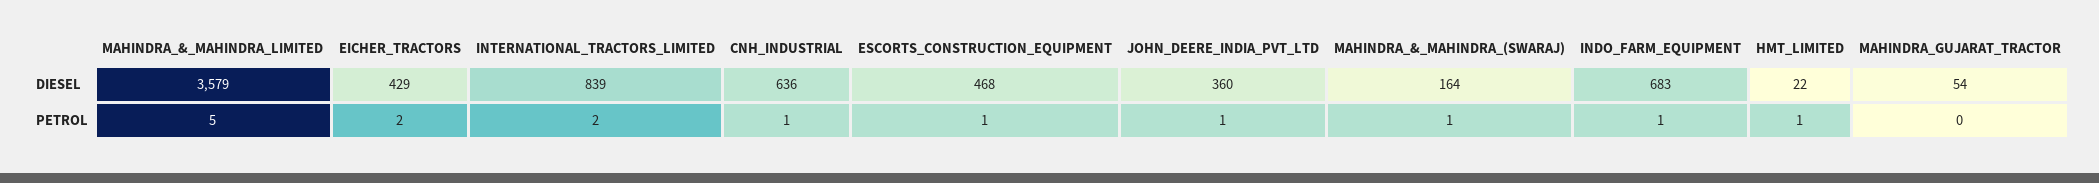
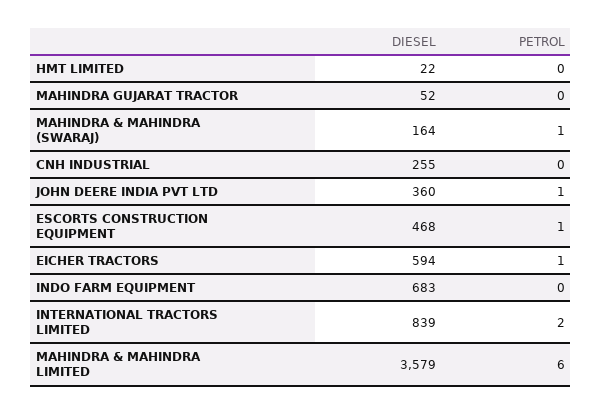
EICHER_TRACTORS, DIESEL: 429 -> 594
CNH_INDUSTRIAL, DIESEL: 636 -> 255
MAHINDRA_GUJARAT_TRACTOR, DIESEL: 54 -> 52
MAHINDRA_&_MAHINDRA_LIMITED, PETROL: 5 -> 6
EICHER_TRACTORS, PETROL: 2 -> 1
CNH_INDUSTRIAL, PETROL: 1 -> 0
INDO_FARM_EQUIPMENT, PETROL: 1 -> 0
HMT_LIMITED, PETROL: 1 -> 0

